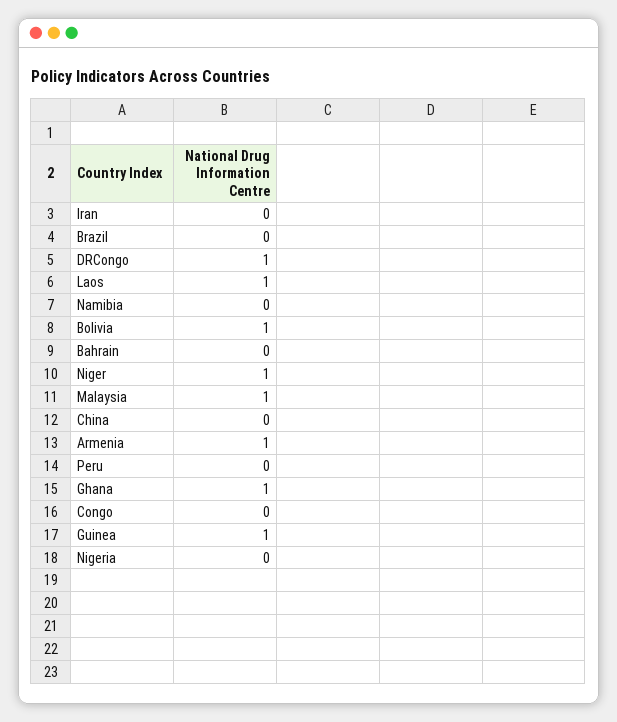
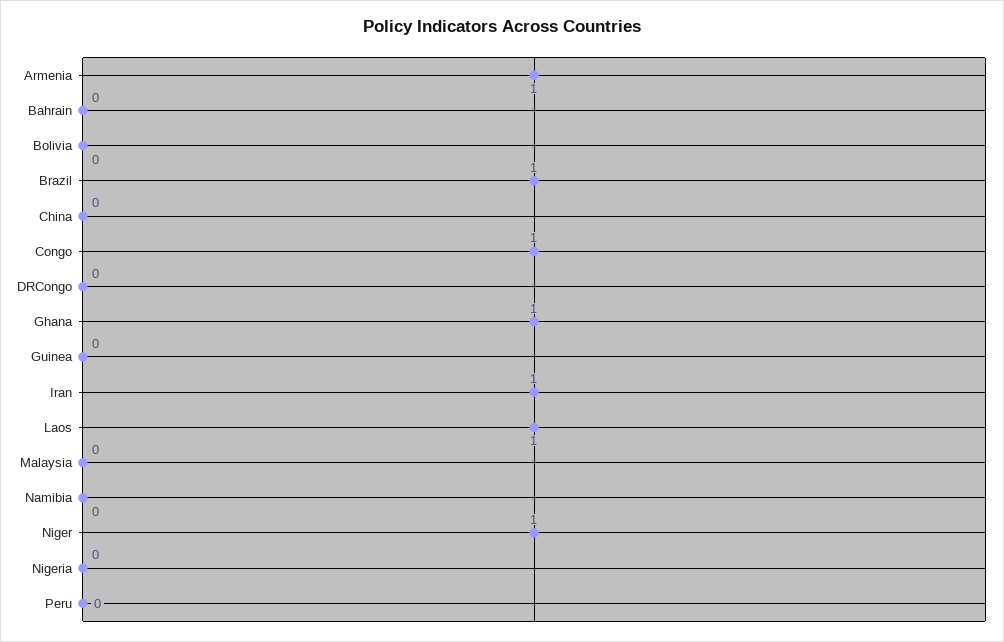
Iran: 0 -> 1
Brazil: 0 -> 1
DRCongo: 1 -> 0
Bolivia: 1 -> 0
Malaysia: 1 -> 0
Congo: 0 -> 1
Guinea: 1 -> 0

